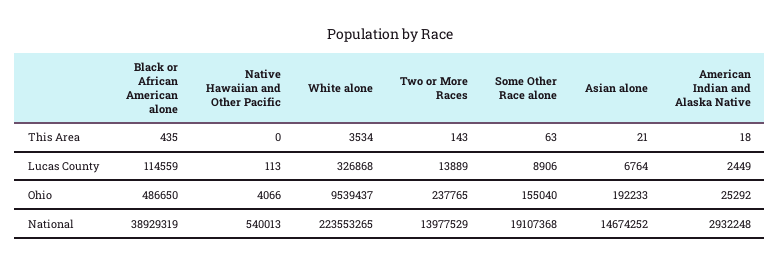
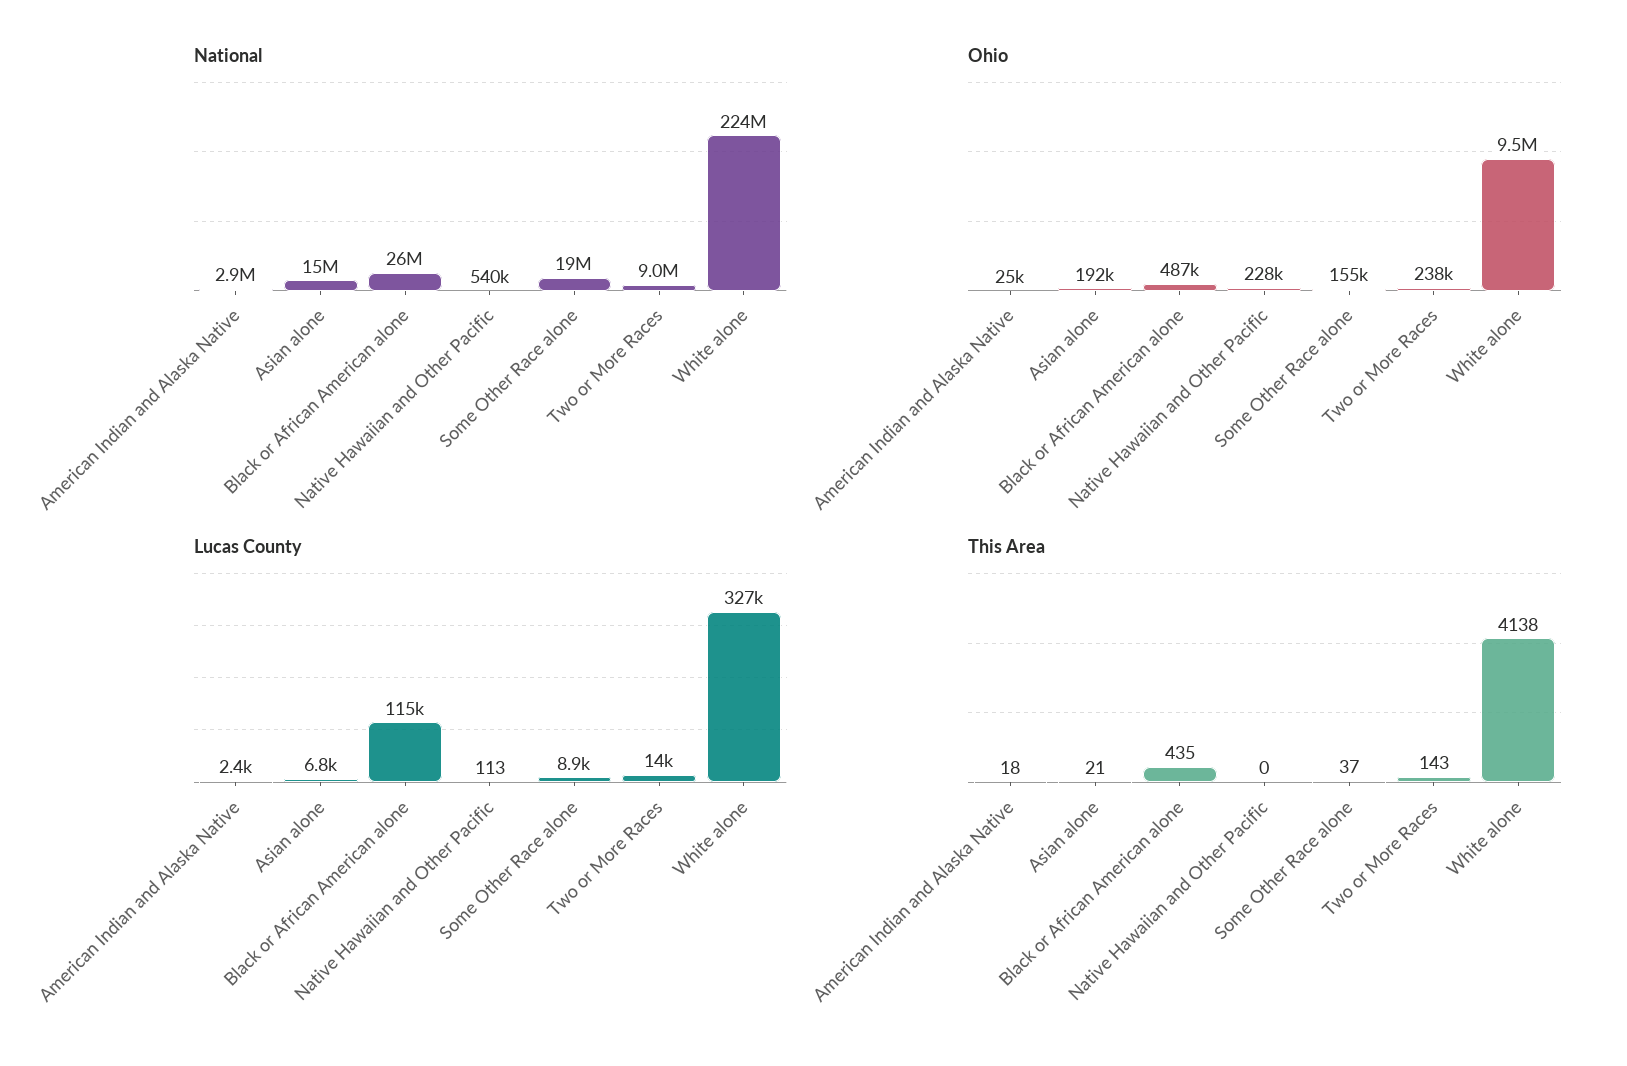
This Area, White alone: 3534 -> 4138
This Area, Some Other Race alone: 63 -> 37
Ohio, Native Hawaiian and Other Pacific: 4066 -> 228000
National, Black or African American alone: 38929319 -> 26000000
National, Two or More Races: 13977529 -> 9000000

